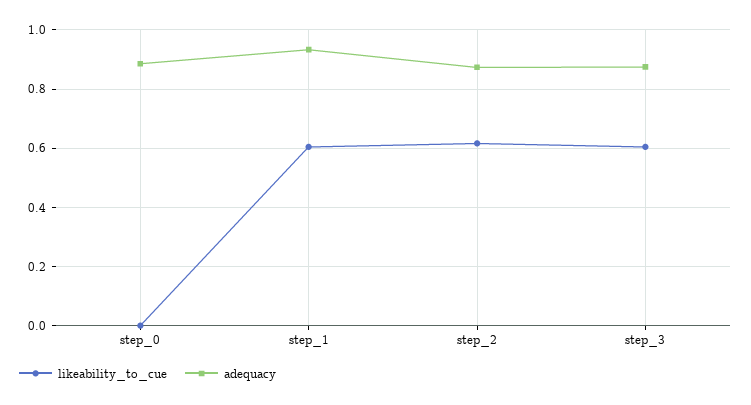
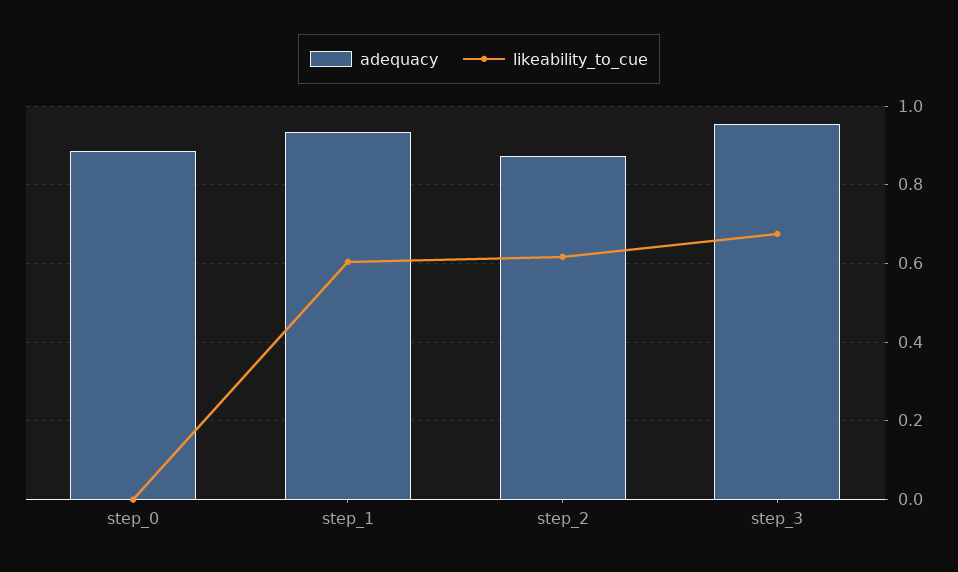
likeability_to_cue, step_3: 0.6 -> 0.68
adequacy, step_3: 0.875 -> 0.96

